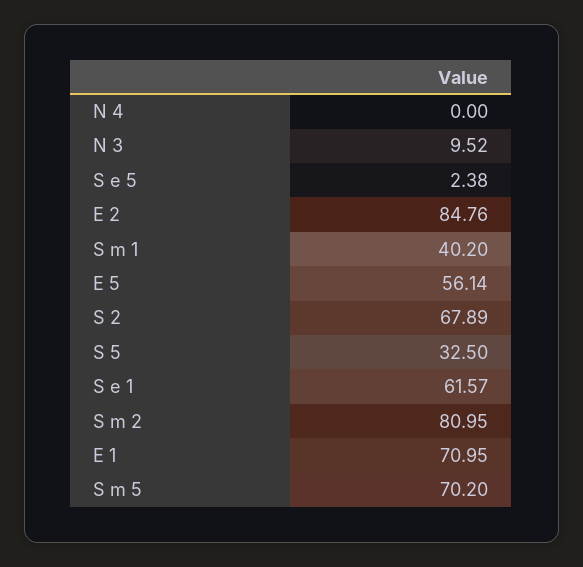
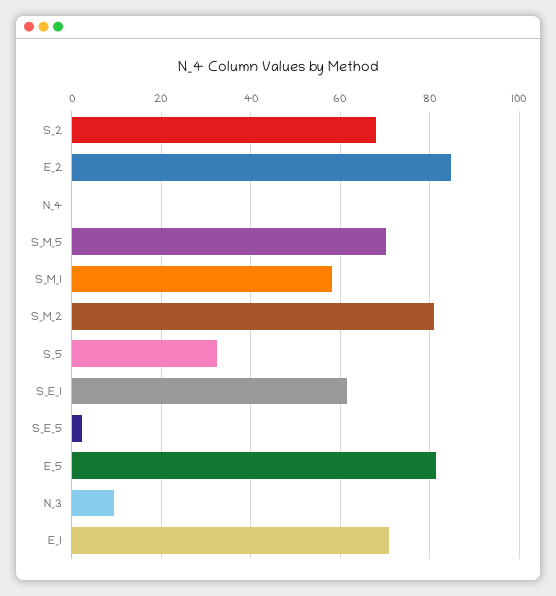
S m 1: 40.2 -> 58
E 5: 56.14 -> 82

